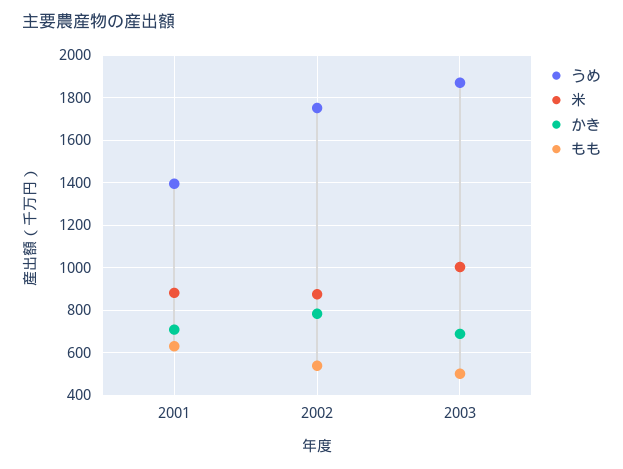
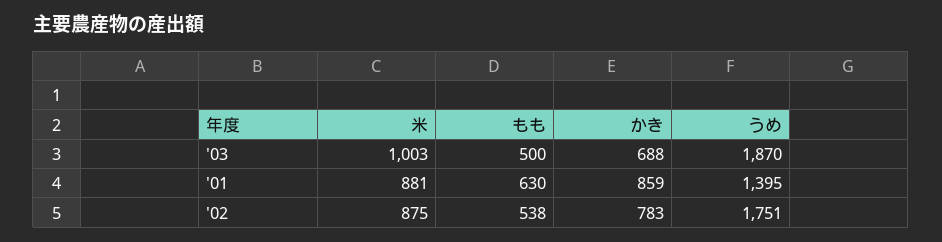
かき, 2001: 700 -> 859

